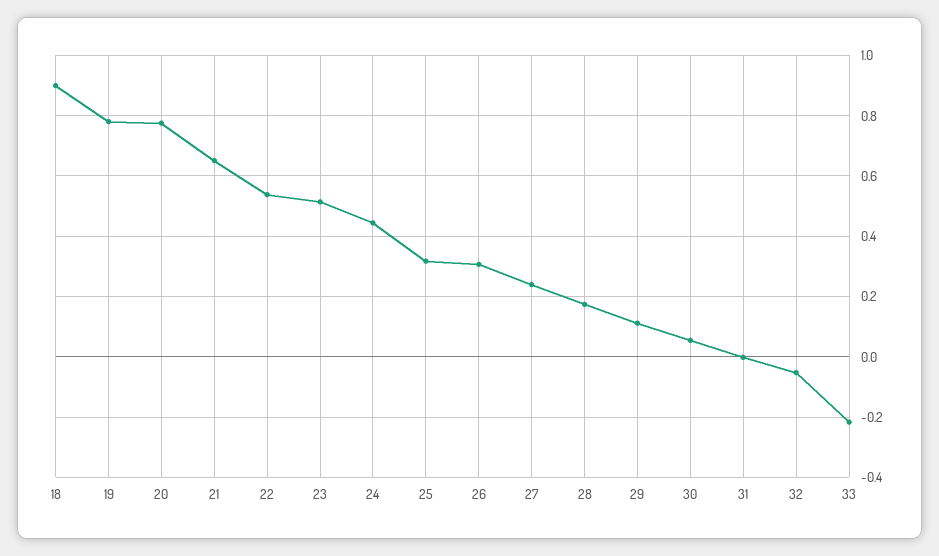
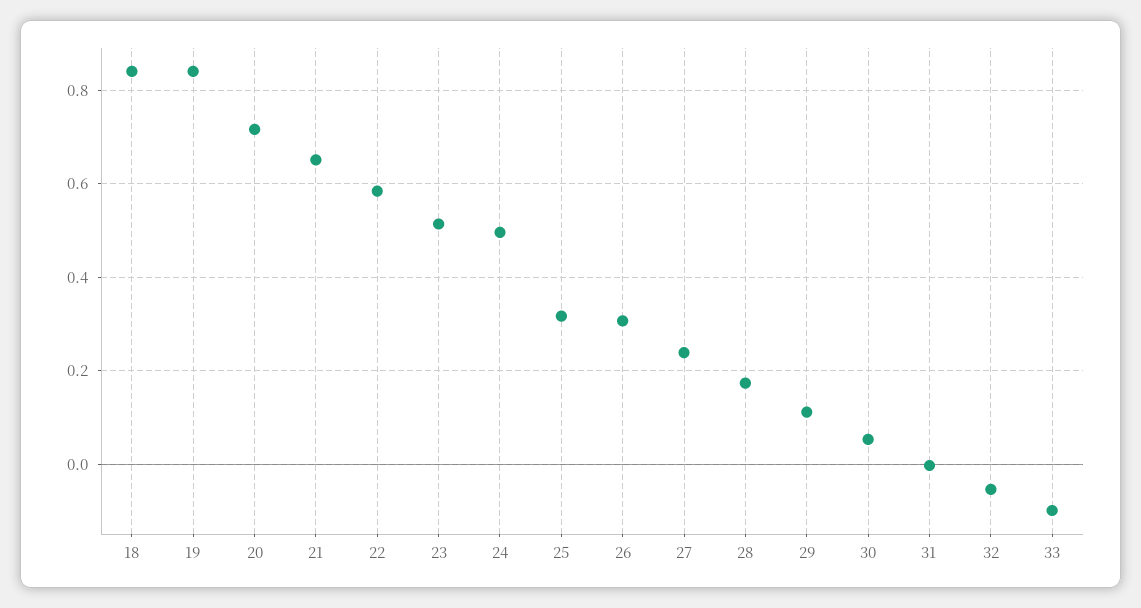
18: 0.9 -> 0.84
19: 0.78 -> 0.84
20: 0.78 -> 0.72
22: 0.54 -> 0.58
24: 0.44 -> 0.5
33: -0.22 -> -0.1

